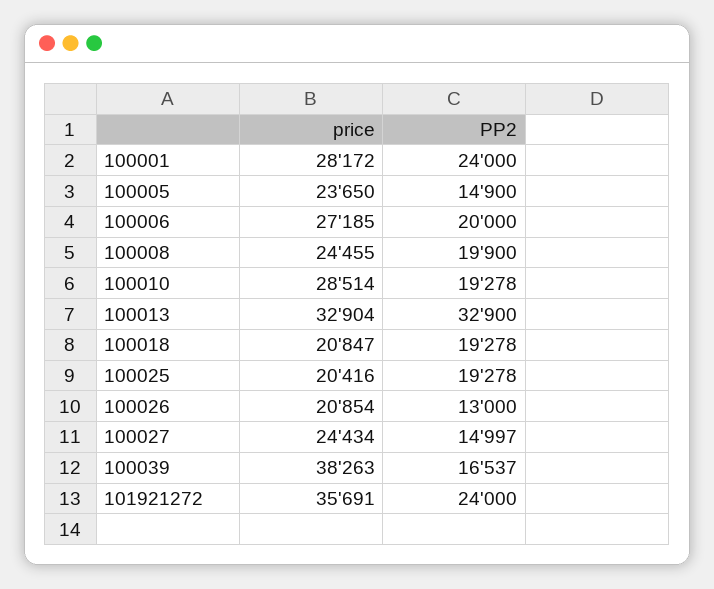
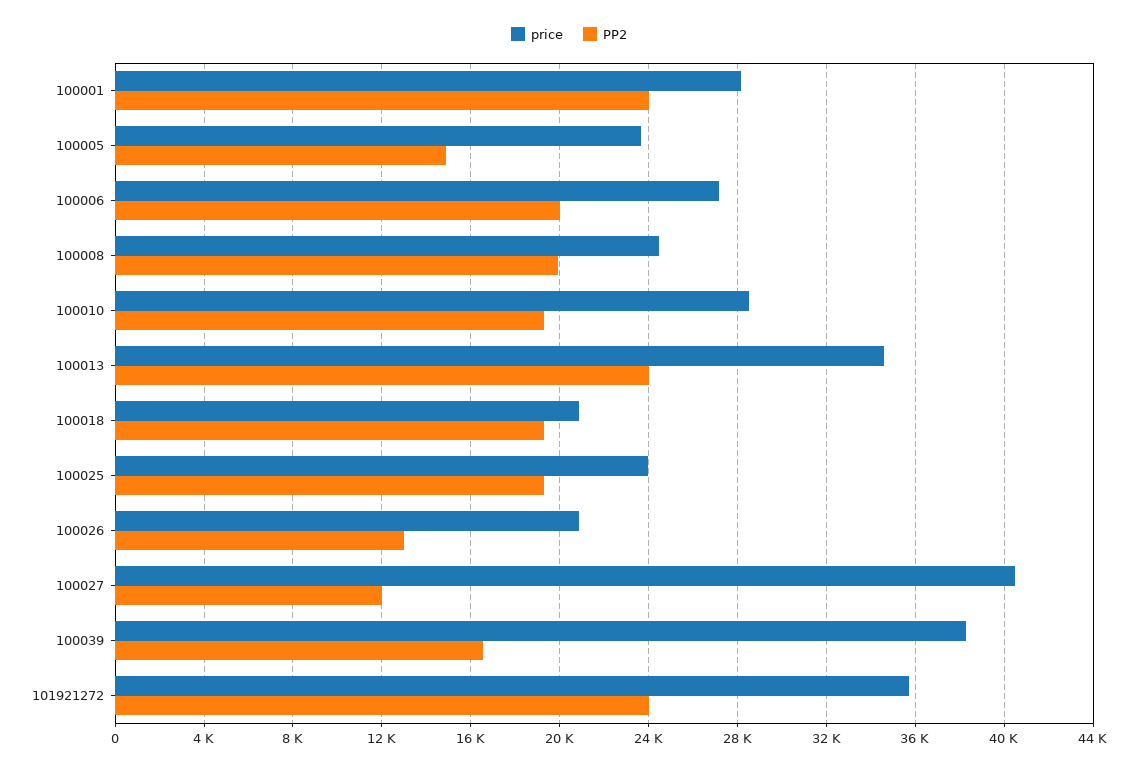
price, 100013: 32904 -> 34500
PP2, 100013: 32900 -> 24000
price, 100025: 20416 -> 24000
price, 100027: 24434 -> 40500
PP2, 100027: 14997 -> 12000

